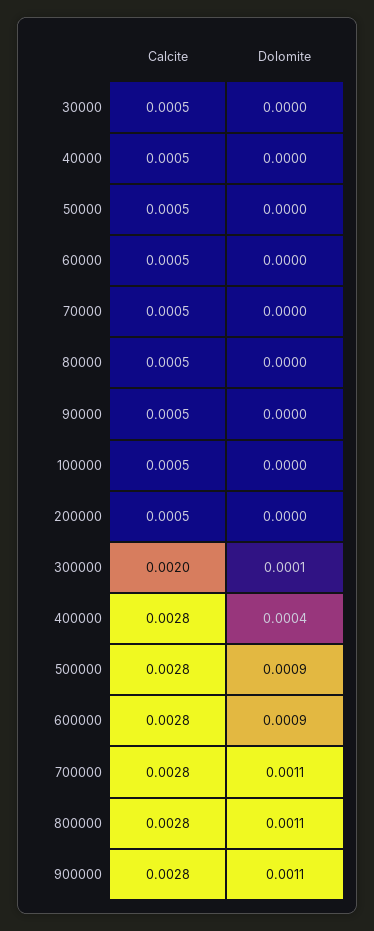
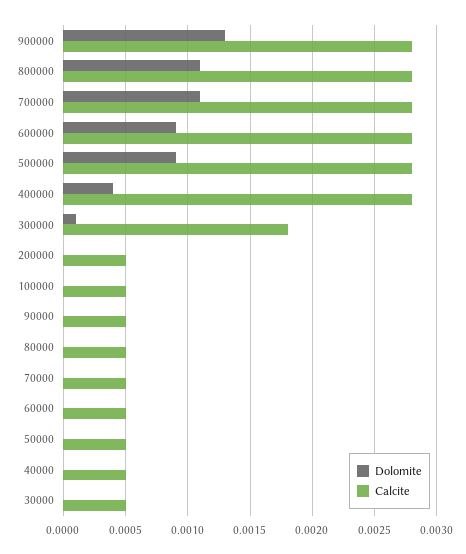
Calcite, 300000: 0.002 -> 0.0018
Dolomite, 900000: 0.0011 -> 0.0013

